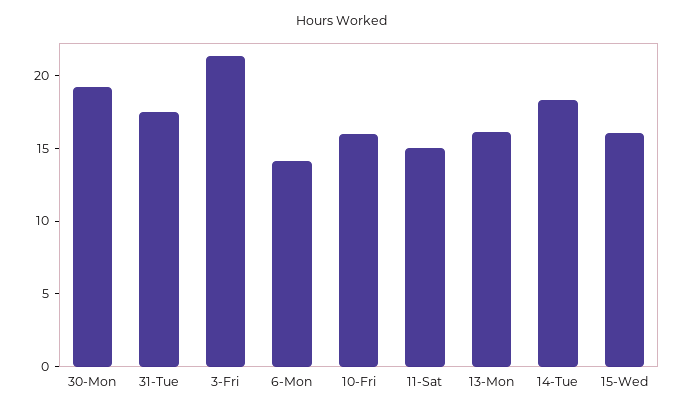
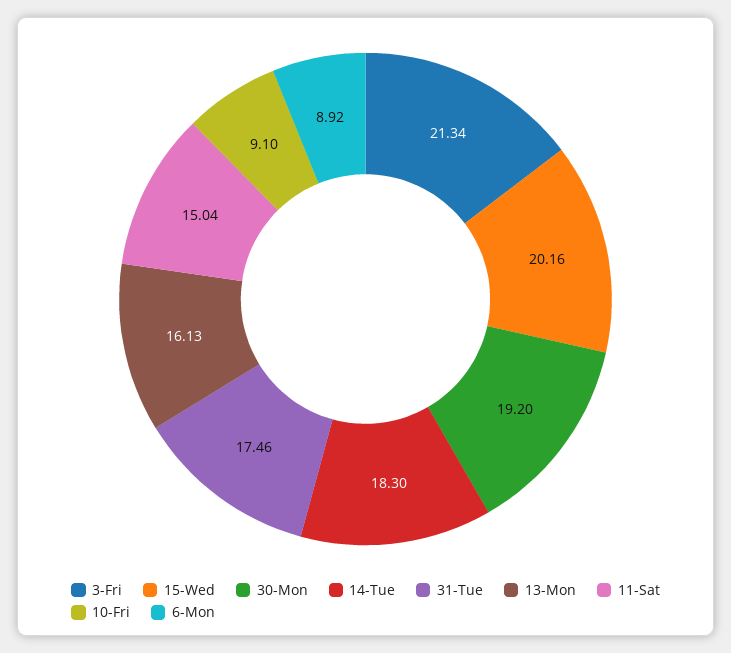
6-Mon: 14 -> 8.92
10-Fri: 16 -> 9.1
15-Wed: 16 -> 20.16

